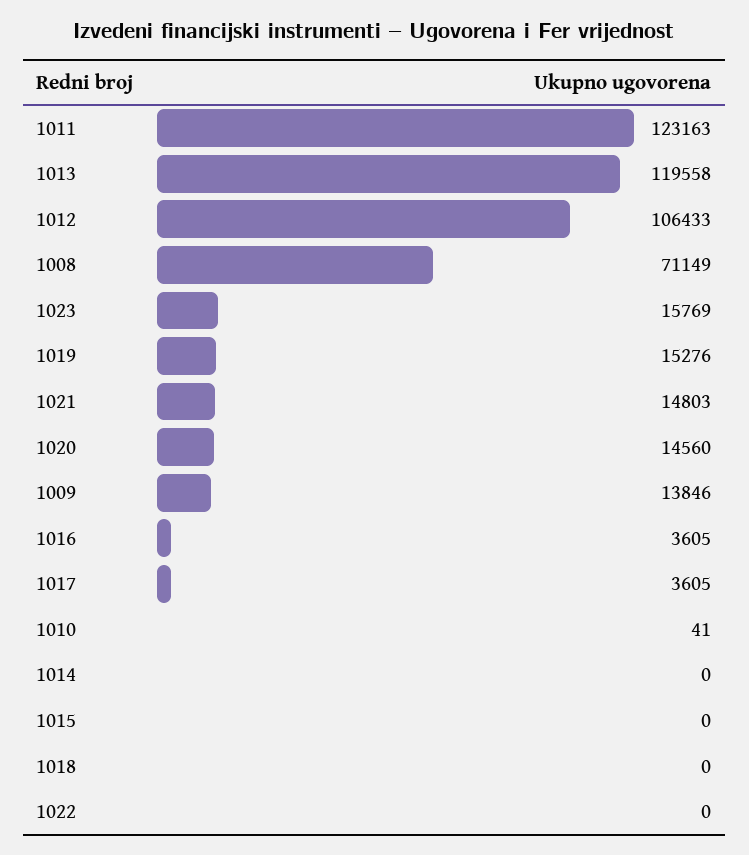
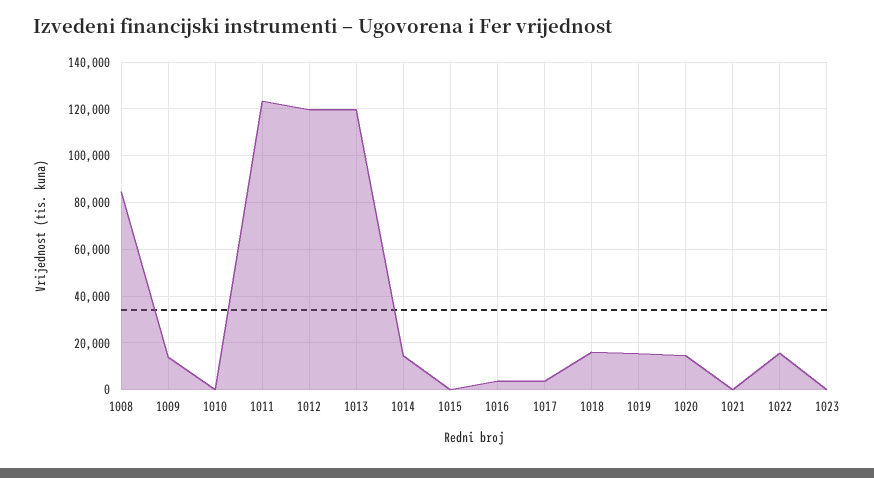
1012: 106433 -> 120000
1008: 71149 -> 85000
1023: 15769 -> 0
1021: 14803 -> 0
1014: 0 -> 15000
1018: 0 -> 15000
1022: 0 -> 15000

